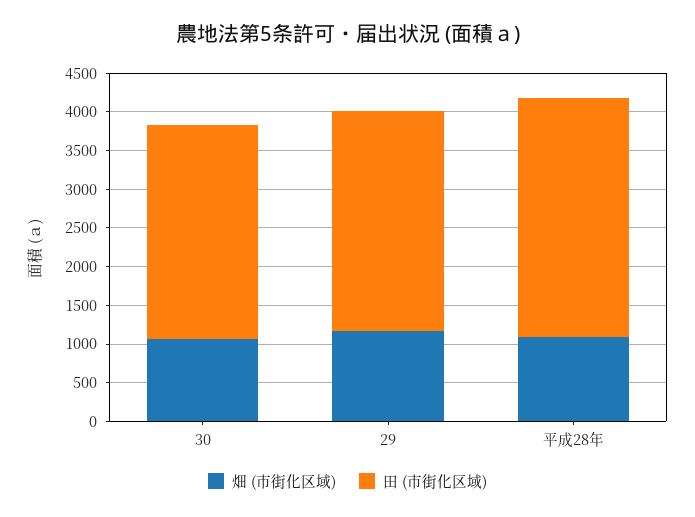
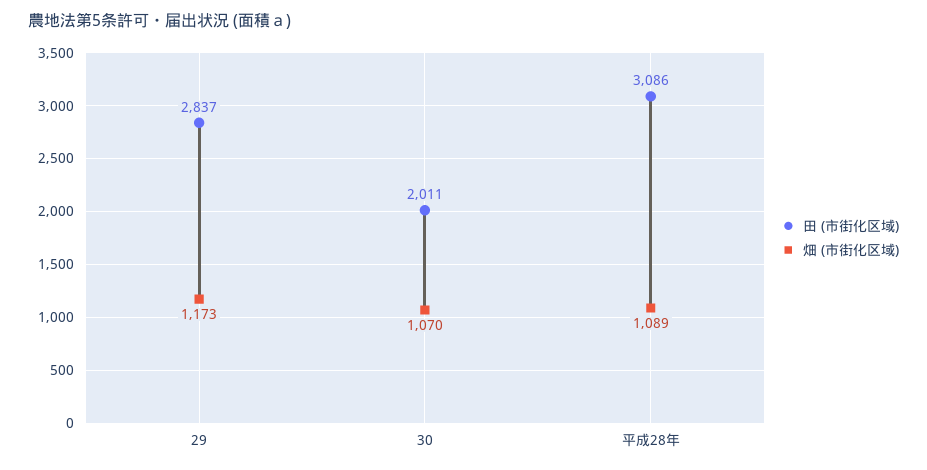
田 (市街化区域), 30: 2750 -> 2011

